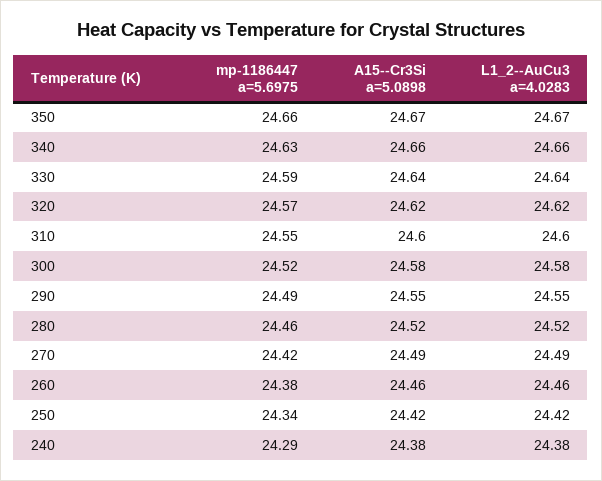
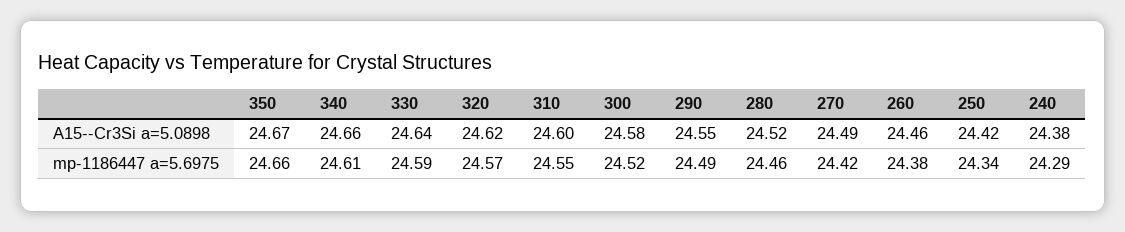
L1_2--AuCu3 a=4.0283, 350: 24.67 -> none
mp-1186447 a=5.6975, 340: 24.63 -> 24.61
L1_2--AuCu3 a=4.0283, 340: 24.66 -> none
L1_2--AuCu3 a=4.0283, 330: 24.64 -> none
L1_2--AuCu3 a=4.0283, 320: 24.62 -> none
L1_2--AuCu3 a=4.0283, 310: 24.6 -> none
L1_2--AuCu3 a=4.0283, 300: 24.58 -> none
L1_2--AuCu3 a=4.0283, 290: 24.55 -> none
L1_2--AuCu3 a=4.0283, 280: 24.52 -> none
L1_2--AuCu3 a=4.0283, 270: 24.49 -> none
L1_2--AuCu3 a=4.0283, 260: 24.46 -> none
L1_2--AuCu3 a=4.0283, 250: 24.42 -> none
L1_2--AuCu3 a=4.0283, 240: 24.38 -> none

